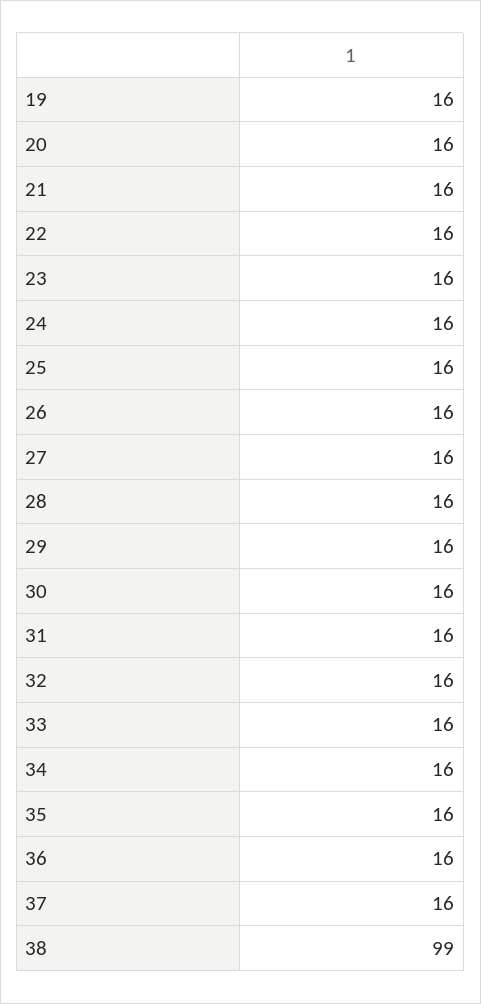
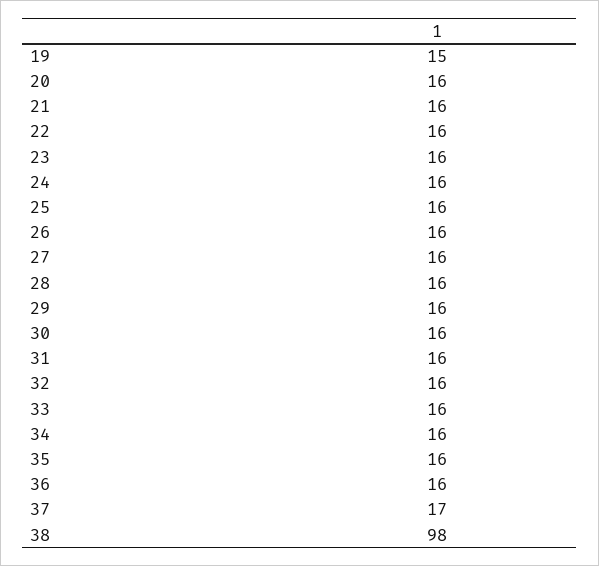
19: 16 -> 15
37: 16 -> 17
38: 99 -> 98

